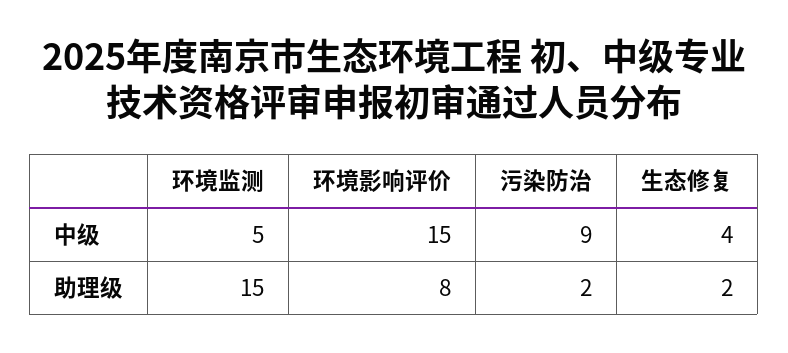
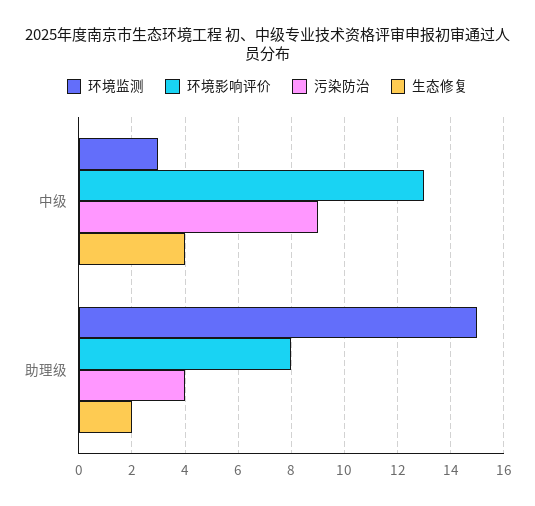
环境监测, 中级: 5 -> 3
环境影响评价, 中级: 15 -> 13
污染防治, 助理级: 2 -> 4

